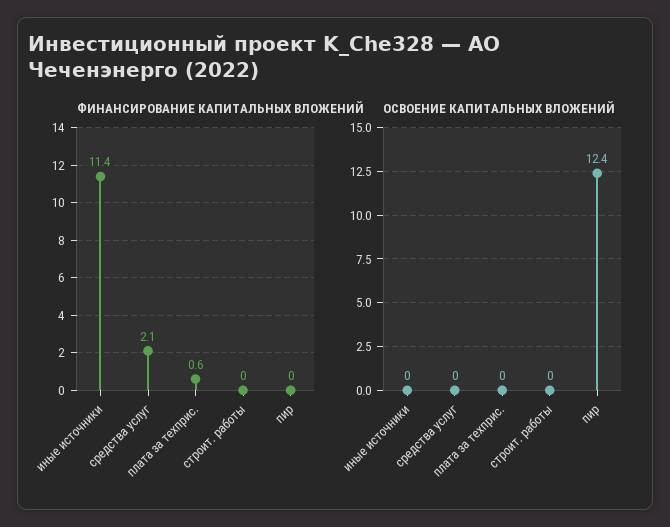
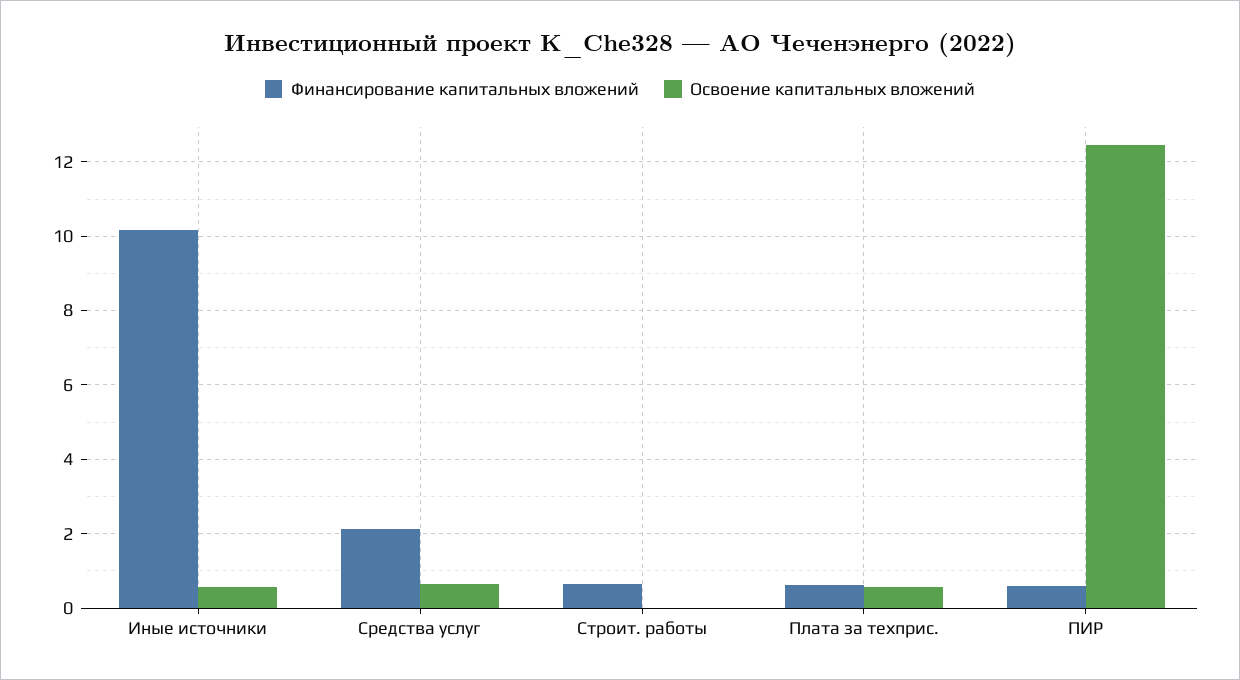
ФИНАНСИРОВАНИЕ КАПИТАЛЬНЫХ ВЛОЖЕНИЙ, иные источники: 11.4 -> 10.2
ФИНАНСИРОВАНИЕ КАПИТАЛЬНЫХ ВЛОЖЕНИЙ, строит. работы: 0 -> 0.6
ФИНАНСИРОВАНИЕ КАПИТАЛЬНЫХ ВЛОЖЕНИЙ, пир: 0 -> 0.6
ОСВОЕНИЕ КАПИТАЛЬНЫХ ВЛОЖЕНИЙ, иные источники: 0 -> 0.6
ОСВОЕНИЕ КАПИТАЛЬНЫХ ВЛОЖЕНИЙ, средства услуг: 0 -> 0.6
ОСВОЕНИЕ КАПИТАЛЬНЫХ ВЛОЖЕНИЙ, плата за техприс.: 0 -> 0.6

